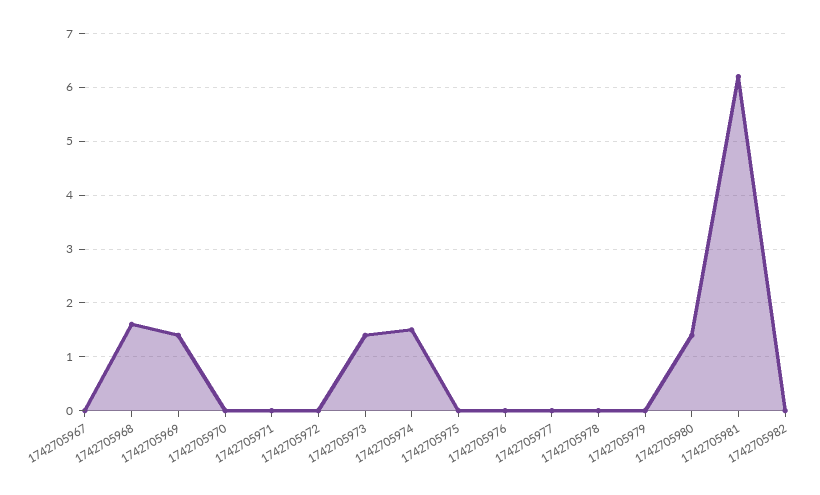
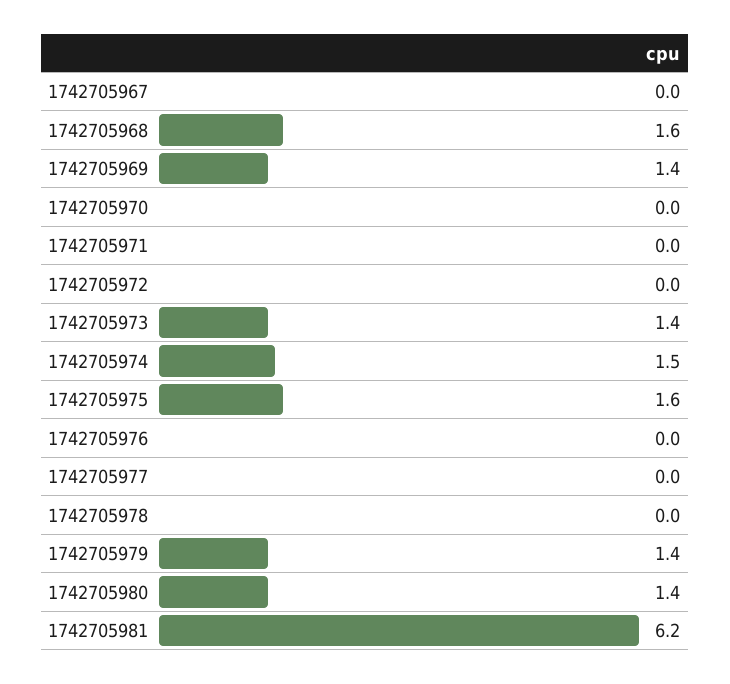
1742705975: 0 -> 1.6
1742705979: 0 -> 1.4
1742705982: 0 -> none

